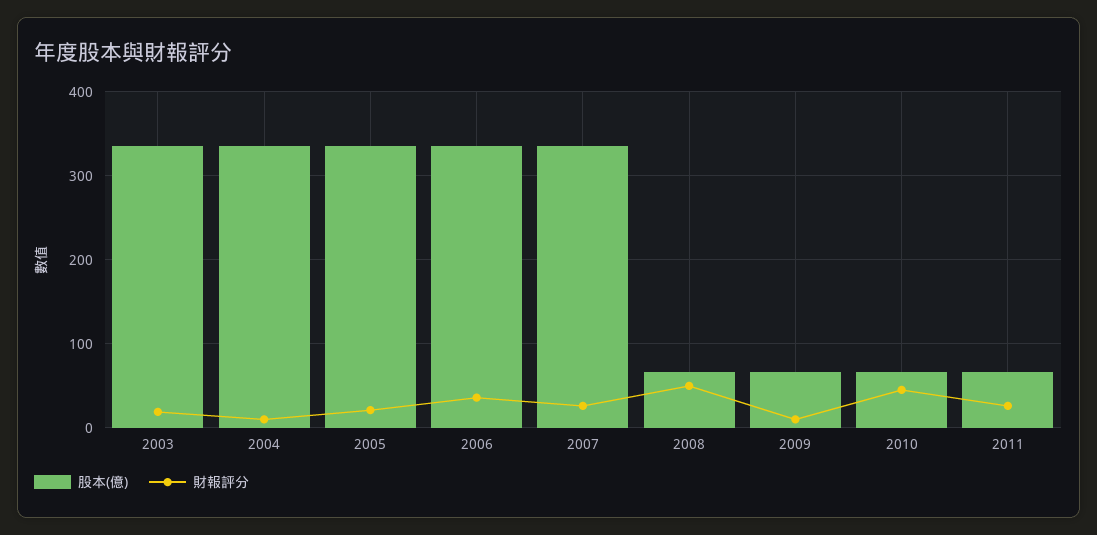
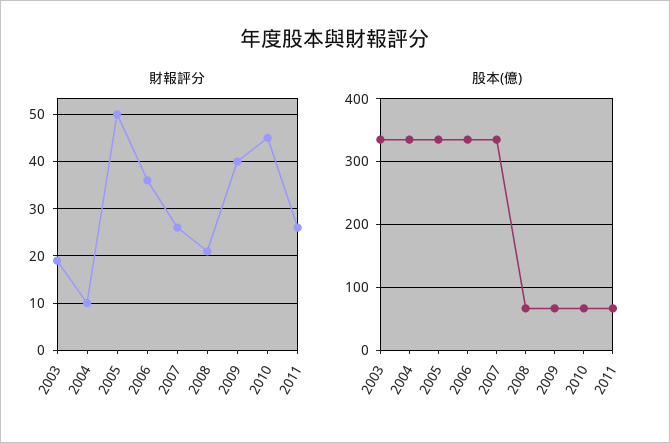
財報評分, 2005: 20 -> 50
財報評分, 2008: 50 -> 20
財報評分, 2009: 10 -> 40

